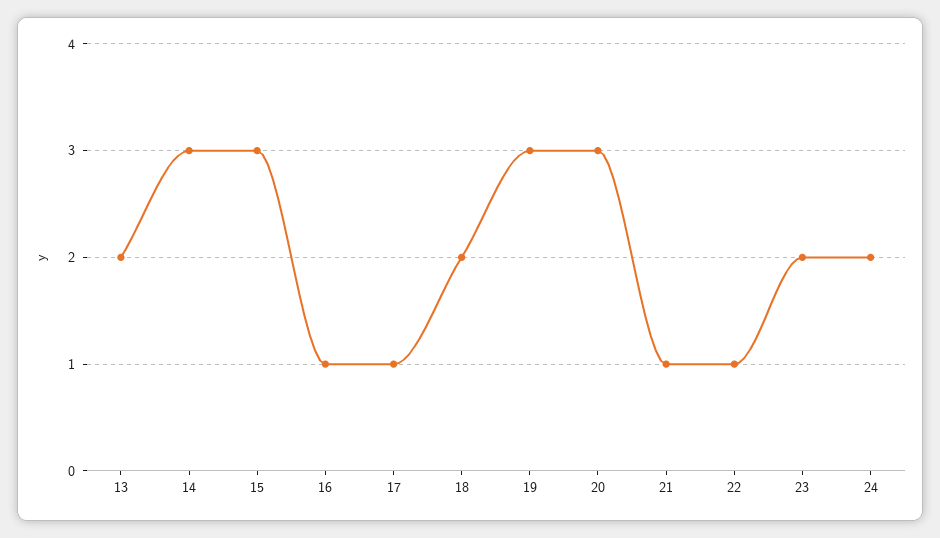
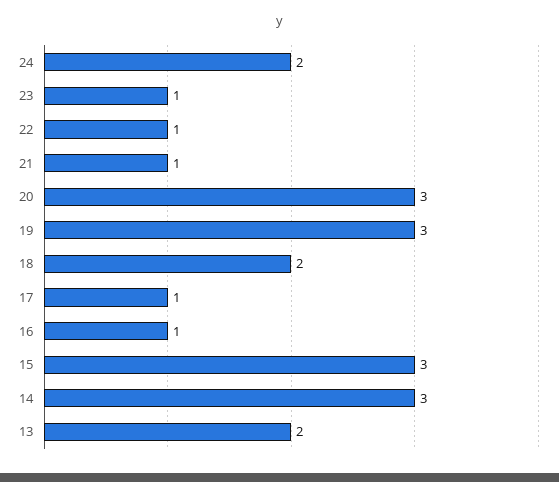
23: 2 -> 1

